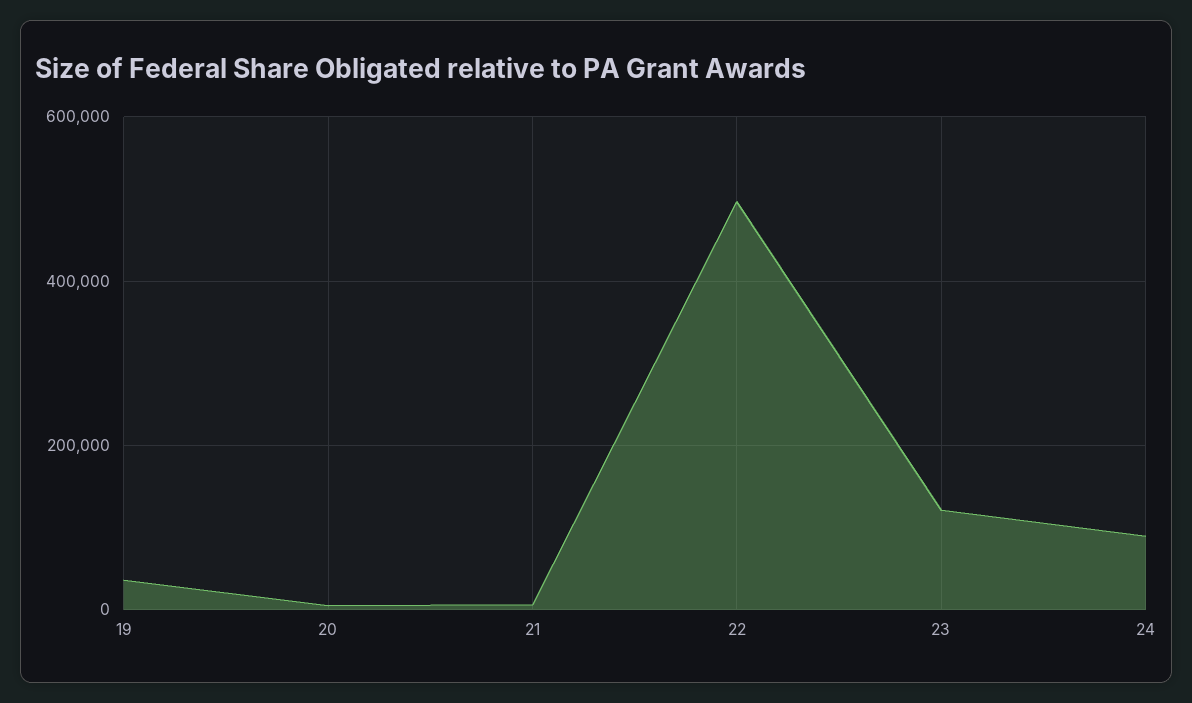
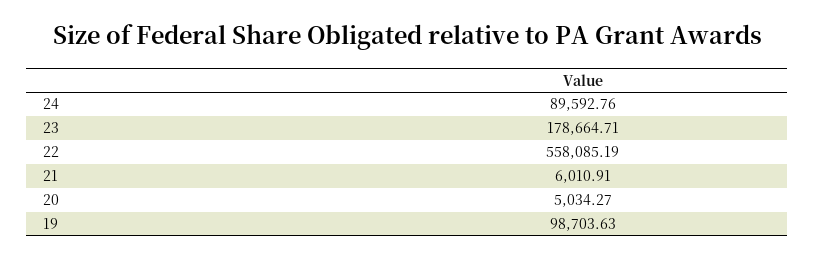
19: 40000 -> 98703.63
22: 500000 -> 558085.19
23: 120000 -> 178664.71

